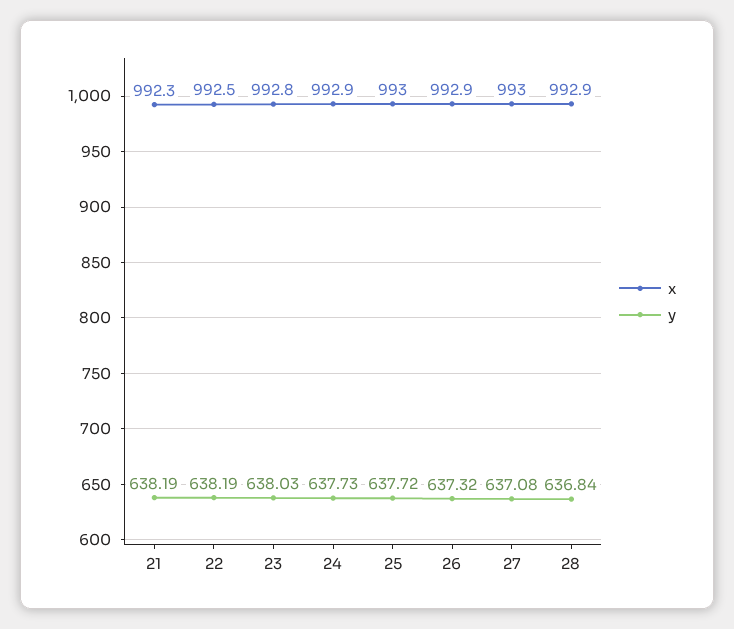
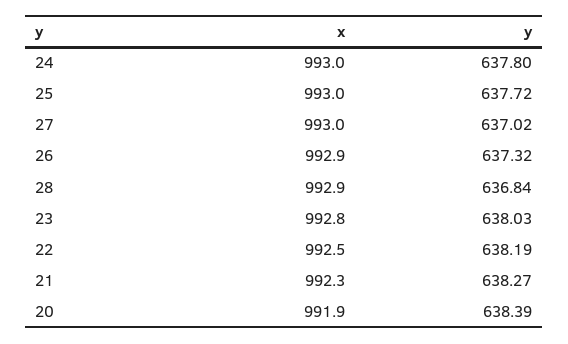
y, 21: 638.19 -> 638.27
x, 24: 992.9 -> 993
y, 24: 637.73 -> 637.8
y, 27: 637.08 -> 637.02
x, 20: none -> 991.9
y, 20: none -> 638.39

